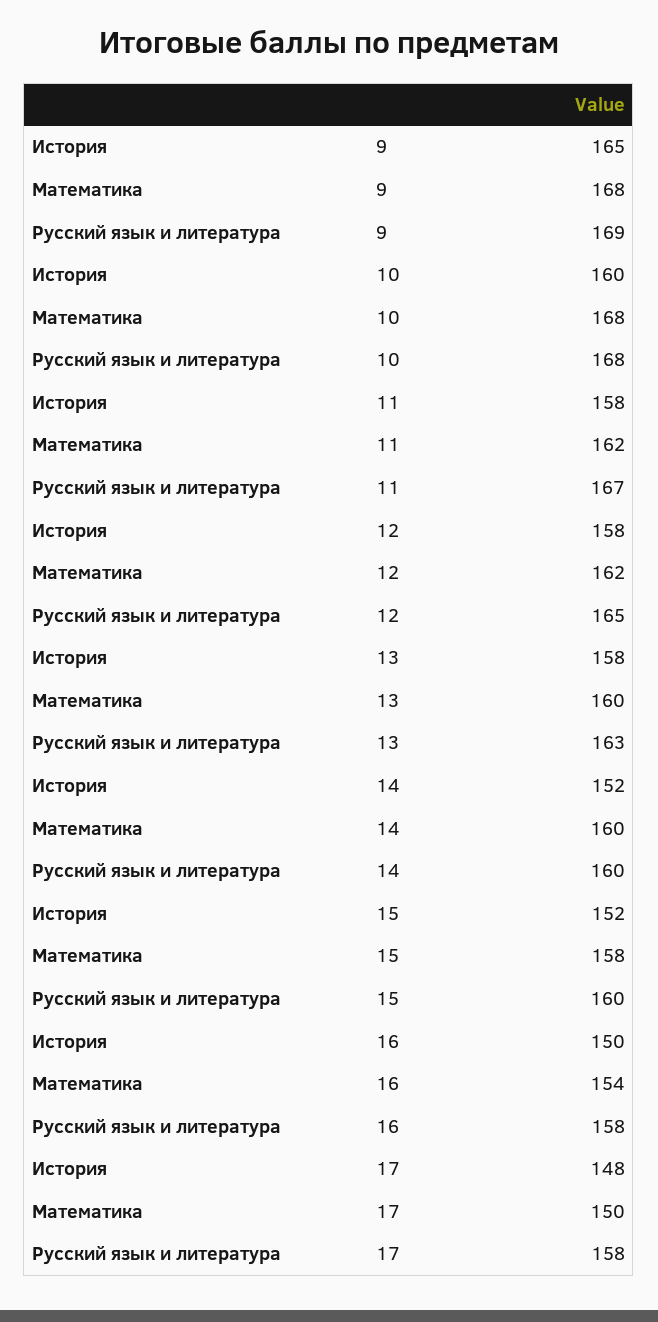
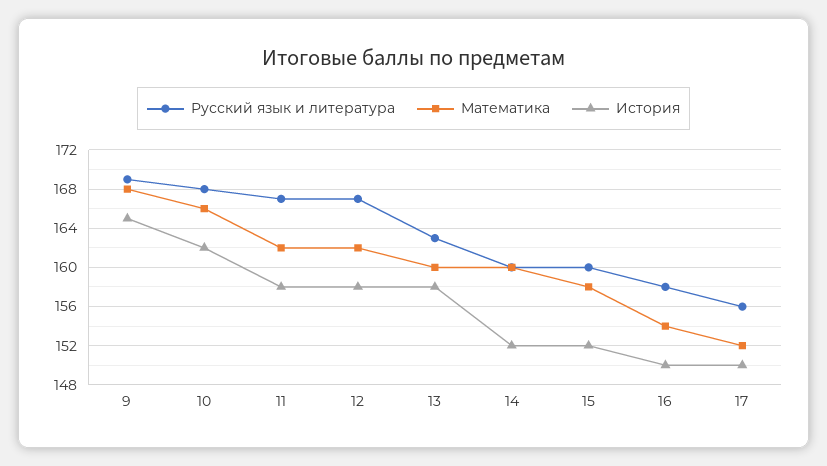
История, 10: 160 -> 162
Математика, 10: 168 -> 166
Русский язык и литература, 12: 165 -> 167
История, 17: 148 -> 150
Математика, 17: 150 -> 152
Русский язык и литература, 17: 158 -> 156

